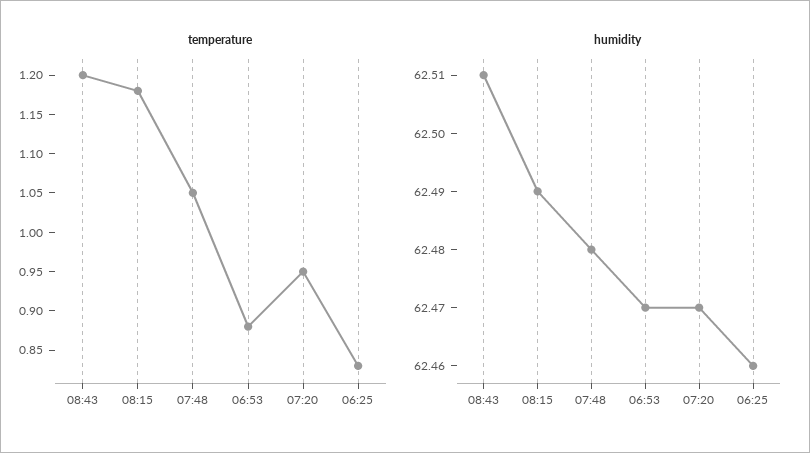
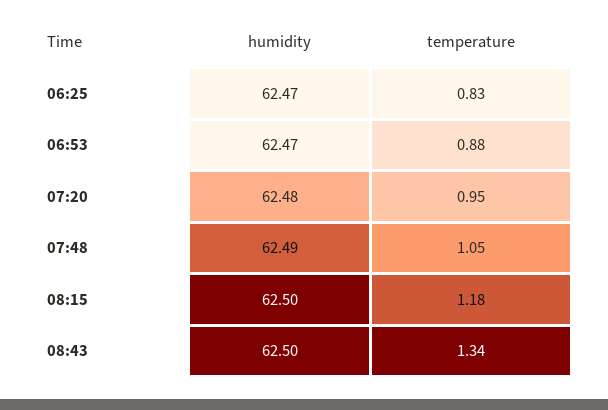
temperature, 08:43: 1.2 -> 1.34
humidity, 08:43: 62.51 -> 62.5
humidity, 08:15: 62.49 -> 62.5
humidity, 07:48: 62.48 -> 62.49
humidity, 07:20: 62.47 -> 62.48
humidity, 06:25: 62.46 -> 62.47

